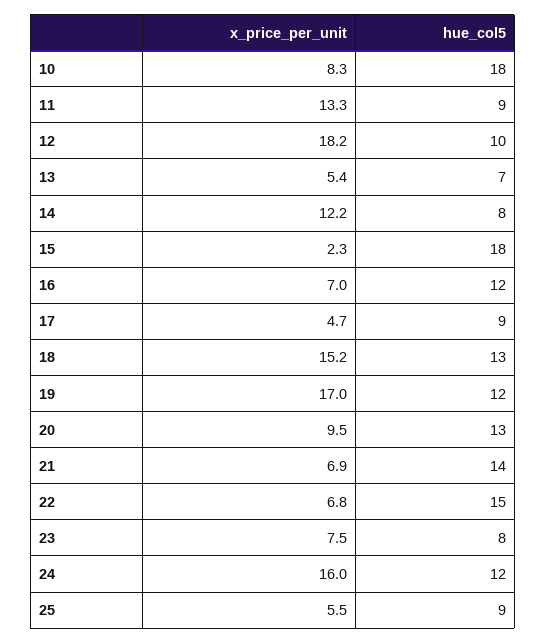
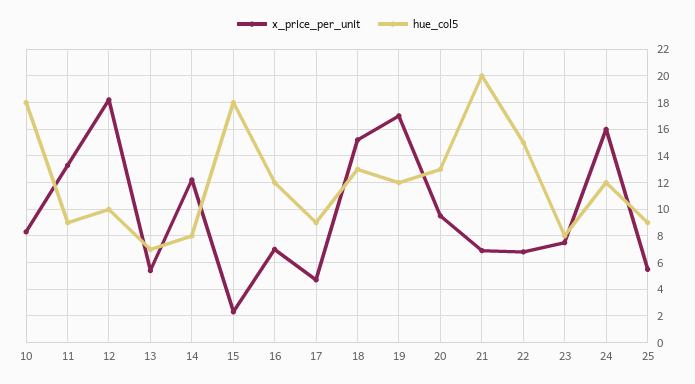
hue_col5, 21: 14 -> 20

